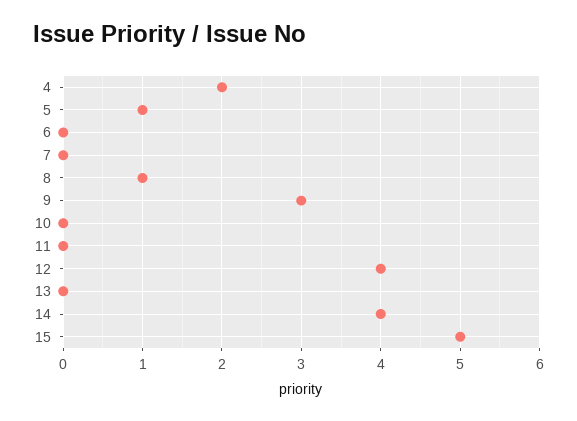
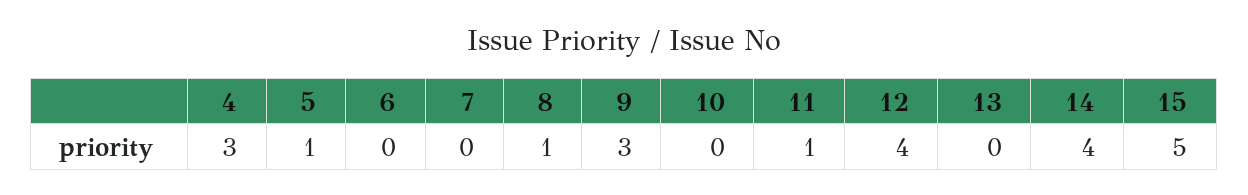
4: 2 -> 3
11: 0 -> 1

